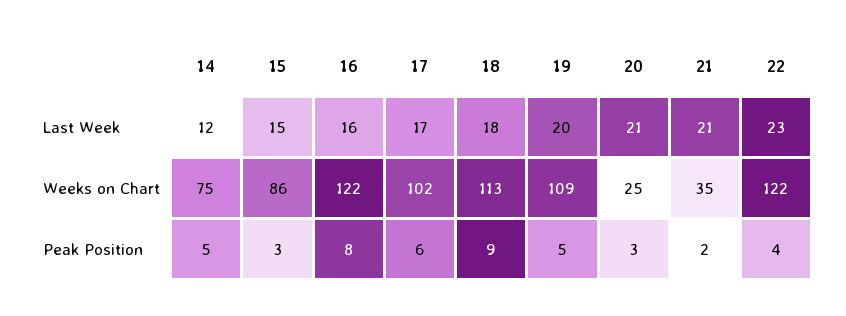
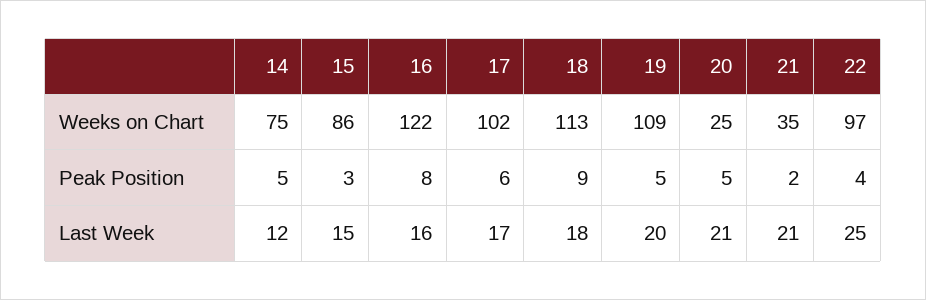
22, Last Week: 23 -> 25
22, Weeks on Chart: 122 -> 97
20, Peak Position: 3 -> 5

